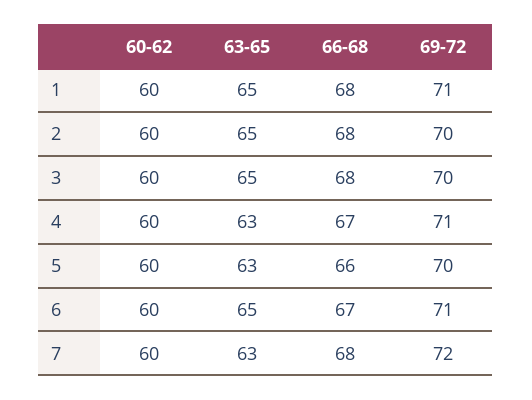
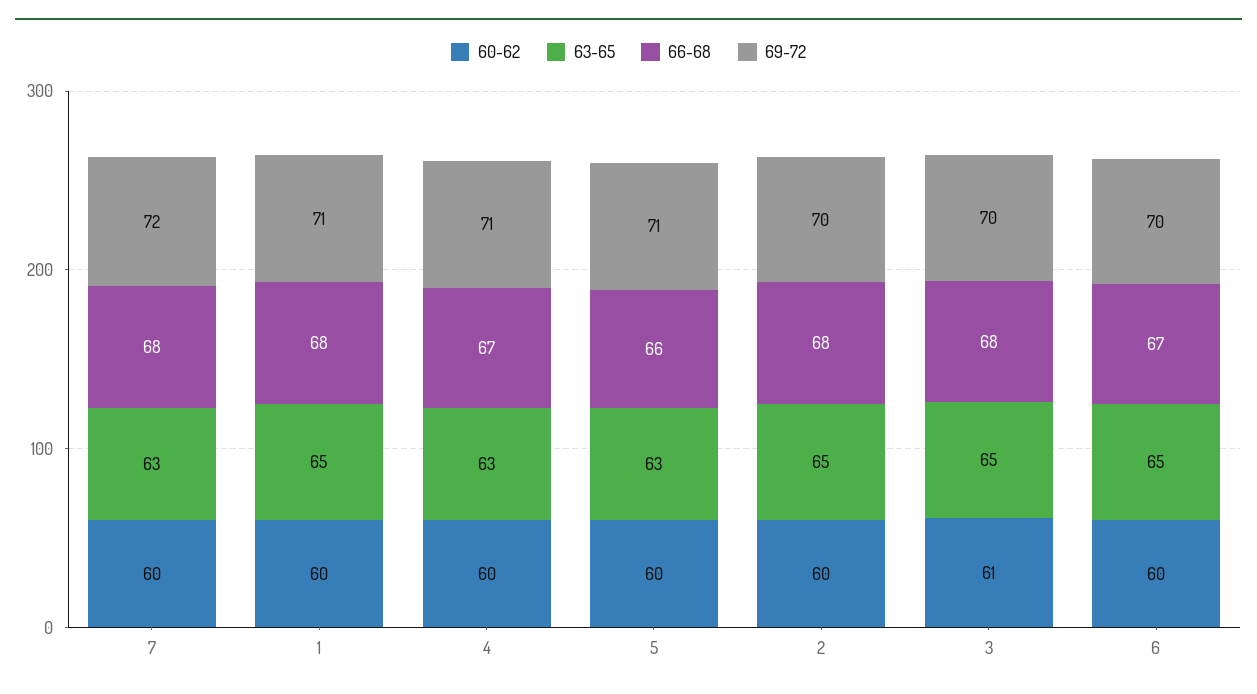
60-62, 3: 60 -> 61
69-72, 5: 70 -> 71
69-72, 6: 71 -> 70

